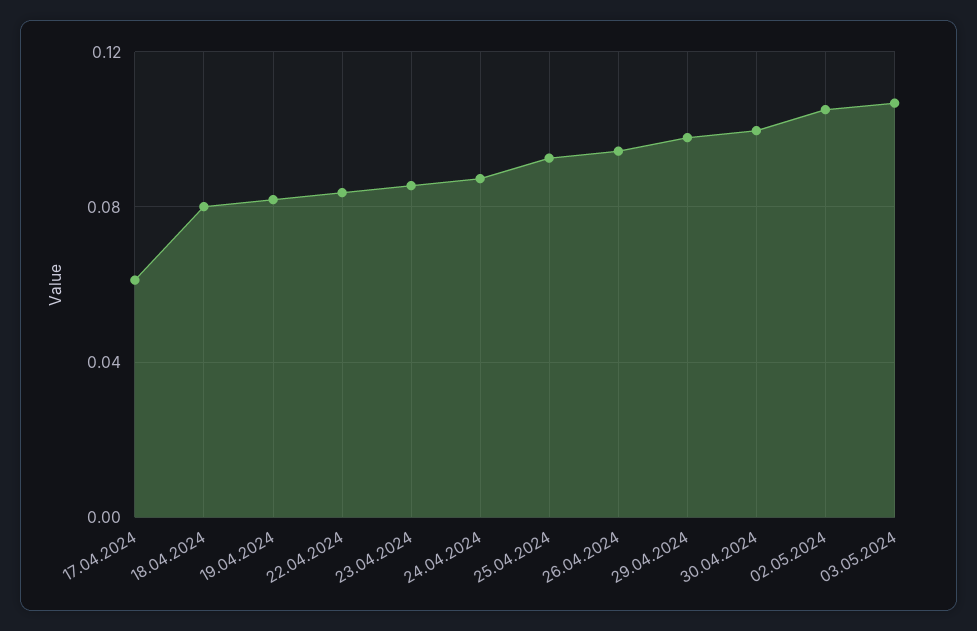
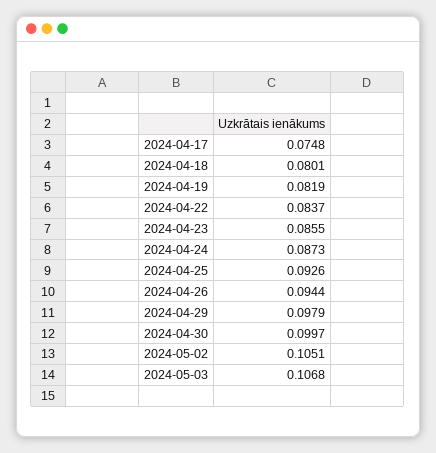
17.04.2024: 0.06 -> 0.0748

